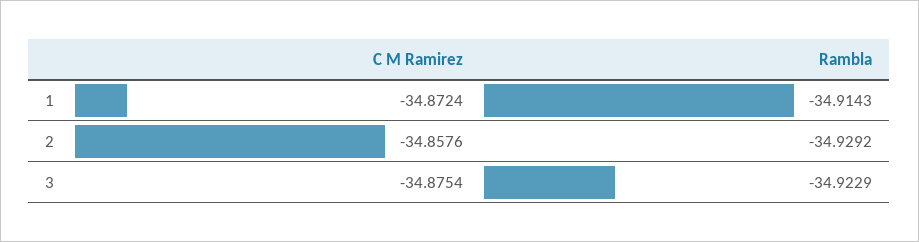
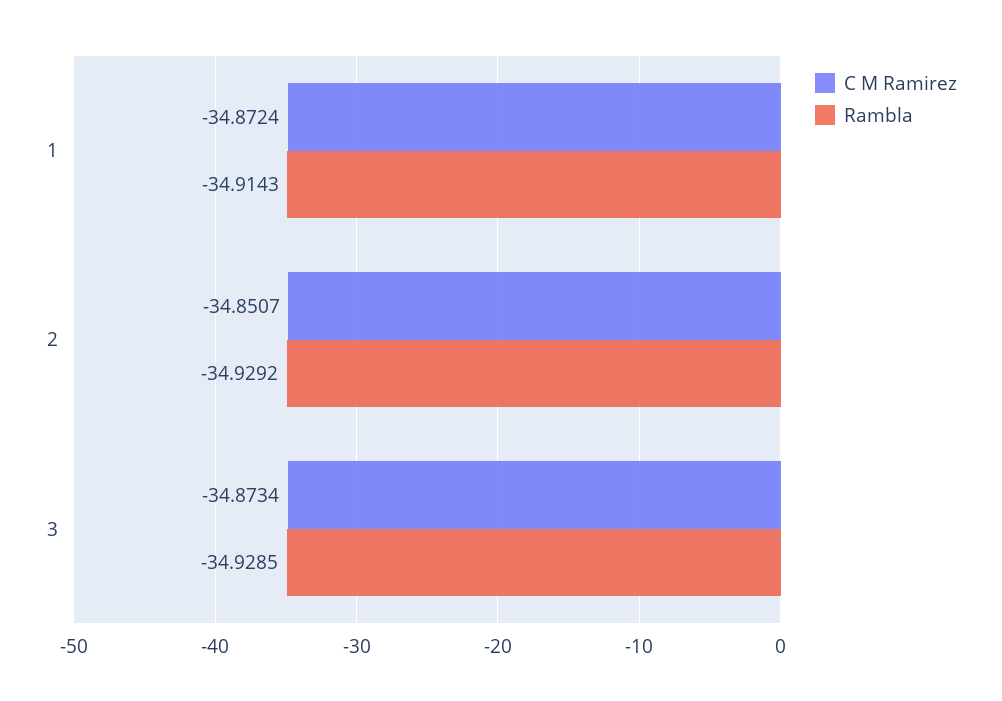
C M Ramirez, 2: -34.8576 -> -34.8507
C M Ramirez, 3: -34.8754 -> -34.8734
Rambla, 3: -34.9229 -> -34.9285

